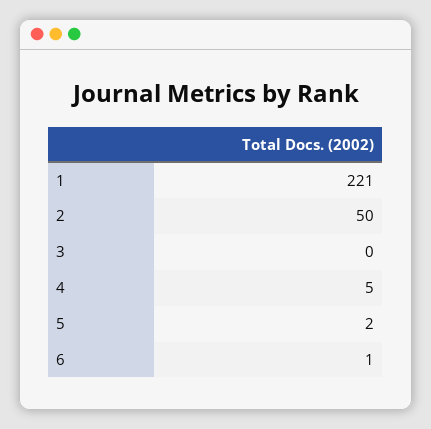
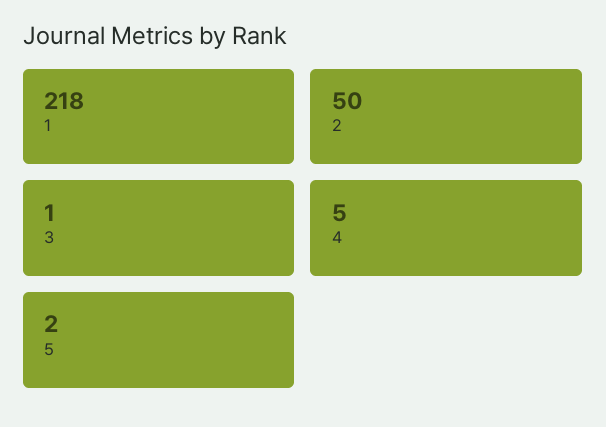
1: 221 -> 218
3: 0 -> 1
6: 1 -> none

